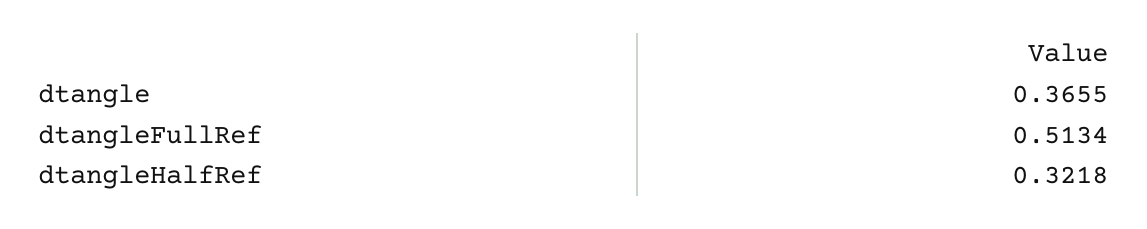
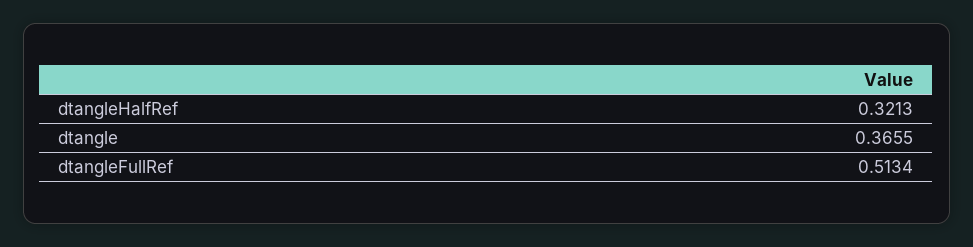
dtangleHalfRef: 0.3218 -> 0.3213

